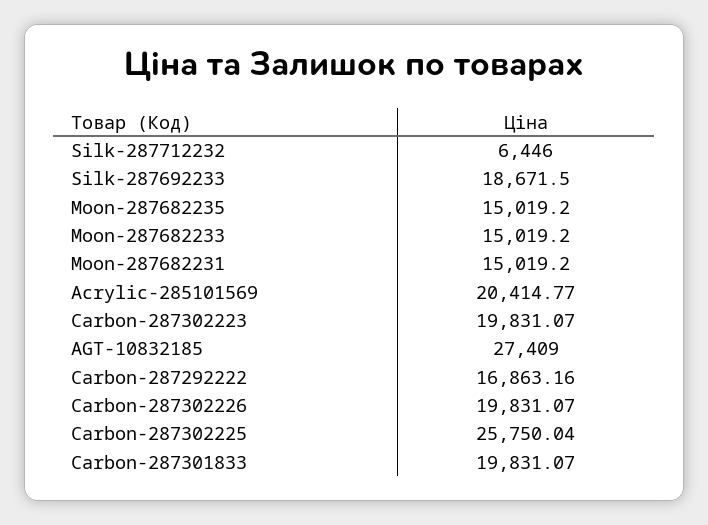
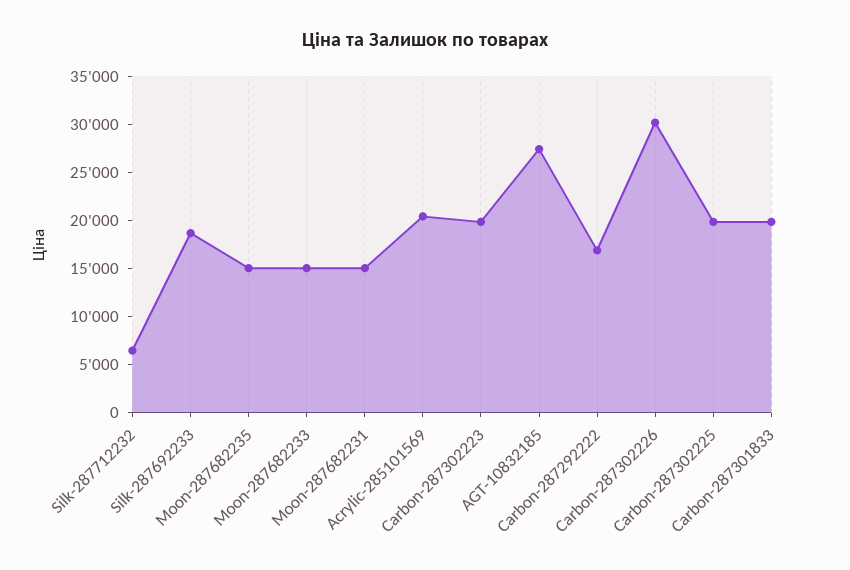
Carbon-287302226: 19831.07 -> 30000
Carbon-287302225: 25750.04 -> 20000

